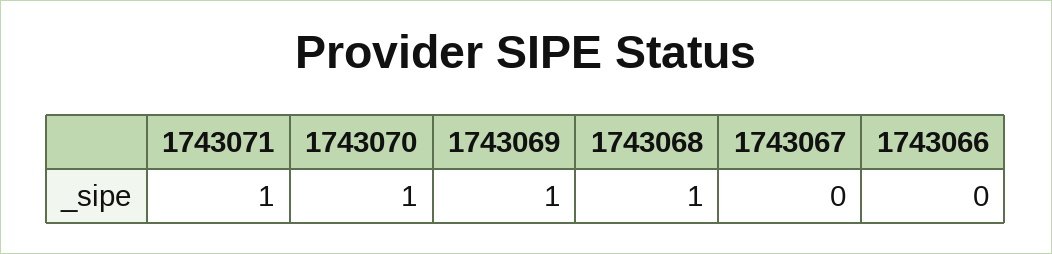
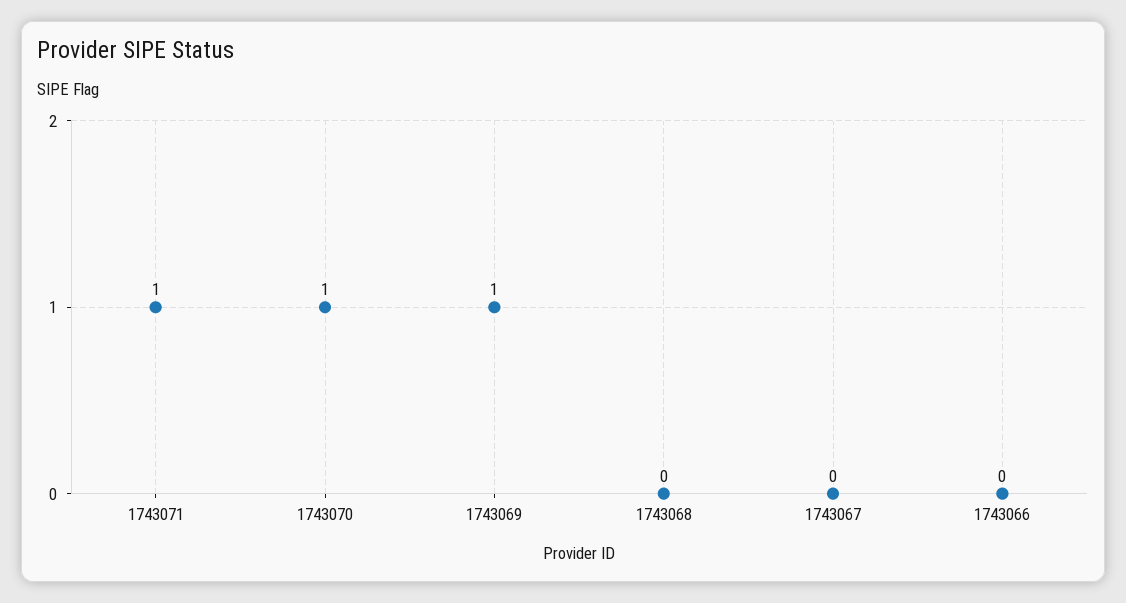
1743068: 1 -> 0

